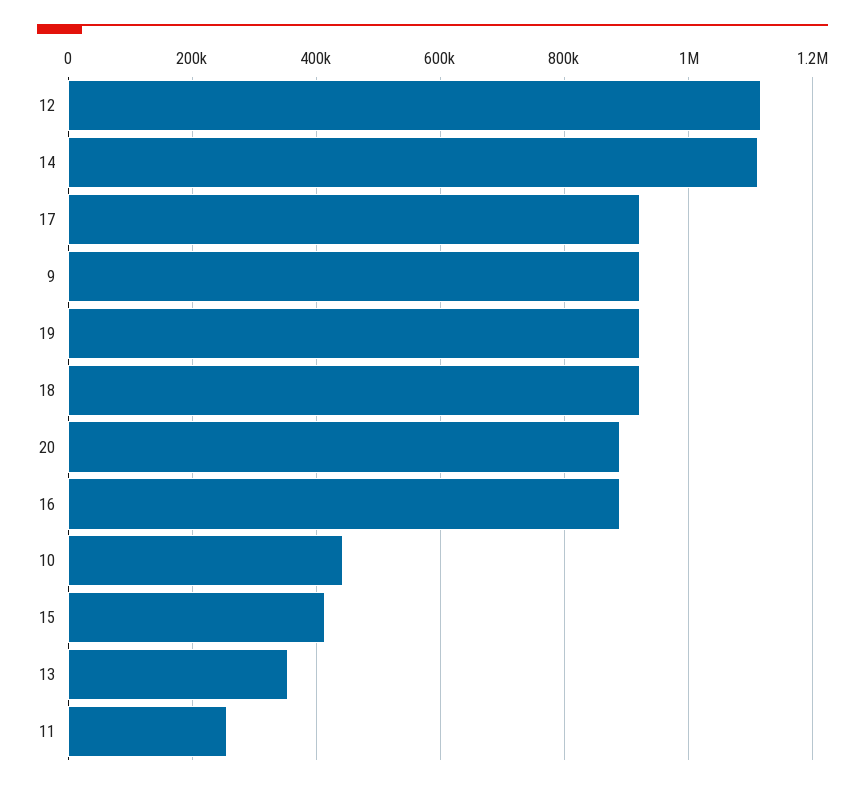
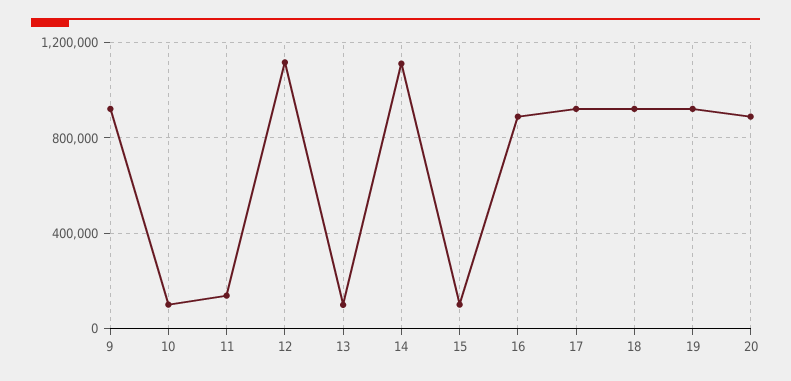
10: 440000 -> 100000
15: 420000 -> 100000
13: 360000 -> 100000
11: 260000 -> 150000

